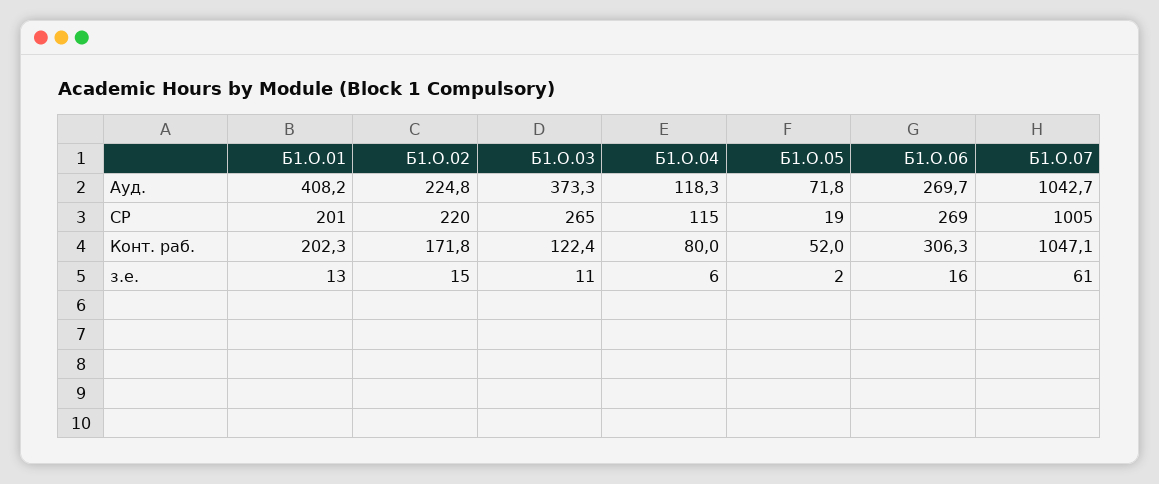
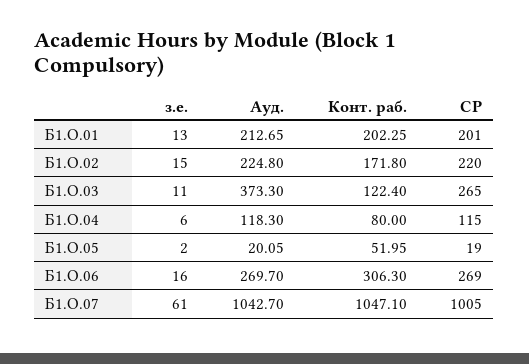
Б1.О.01, Ауд.: 408.2 -> 212.65
Б1.О.05, Ауд.: 71.8 -> 20.05

